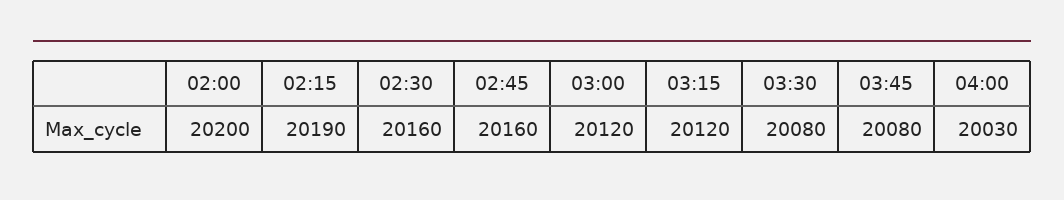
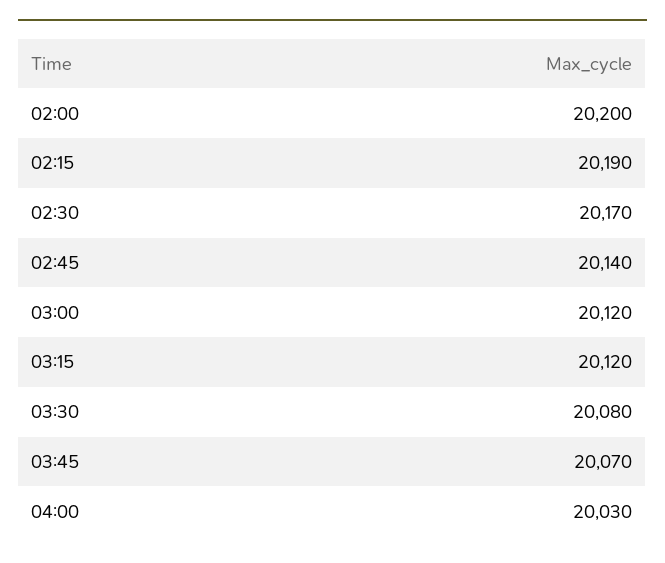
02:30: 20160 -> 20170
02:45: 20160 -> 20140
03:45: 20080 -> 20070

